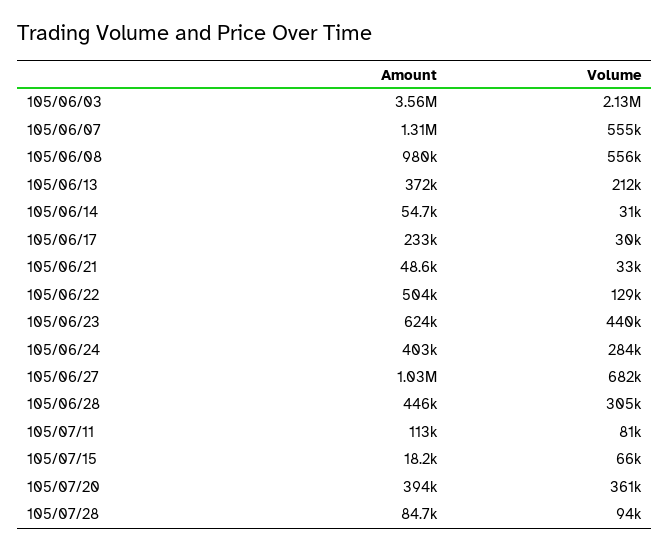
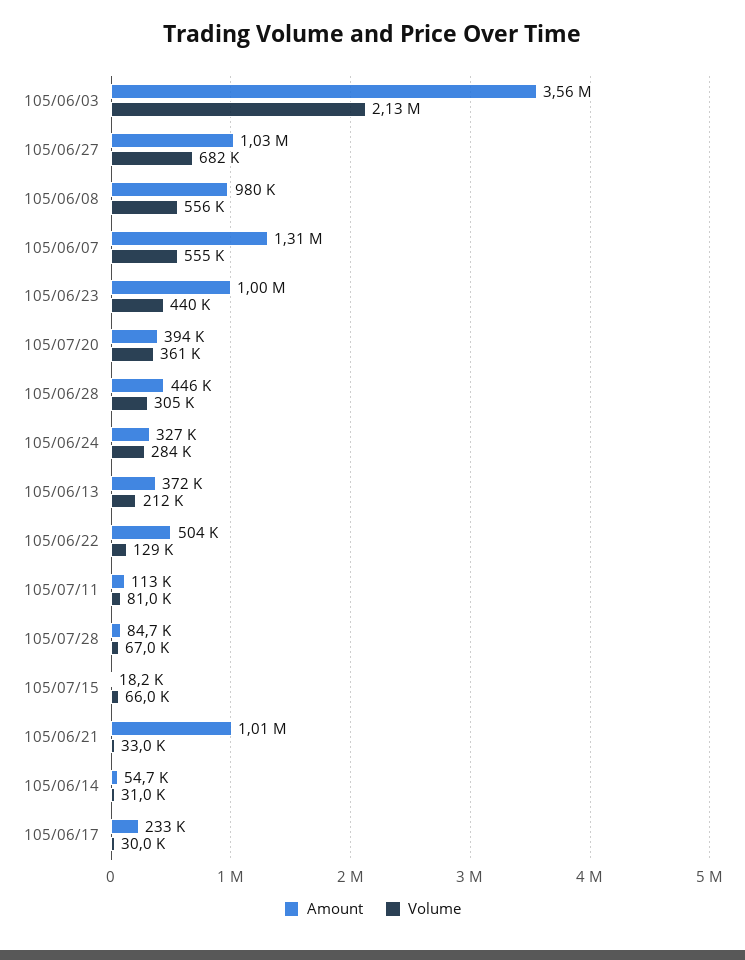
Amount, 105/06/21: 48600 -> 1010000
Amount, 105/06/23: 624000 -> 1000000
Amount, 105/06/24: 403000 -> 327000
Volume, 105/07/28: 94000 -> 67000

